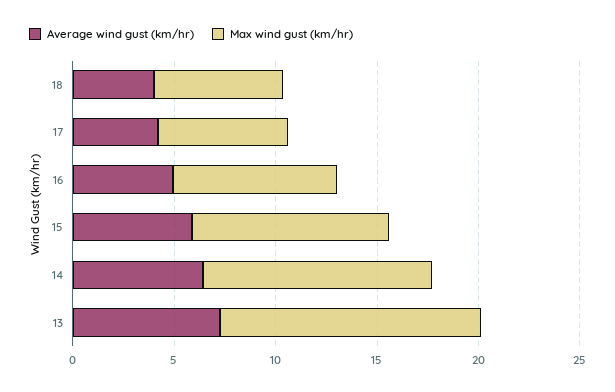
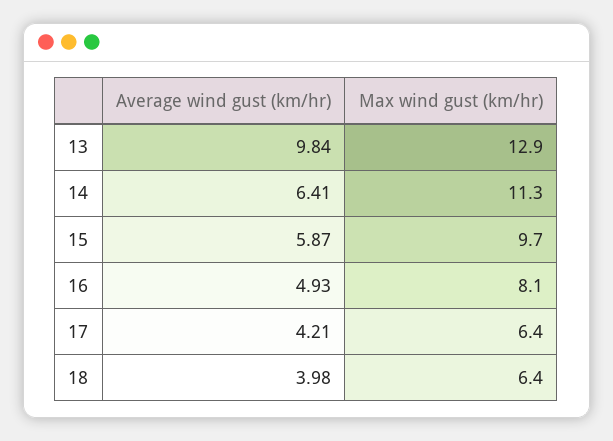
Average wind gust (km/hr), 13: 7 -> 9.84

